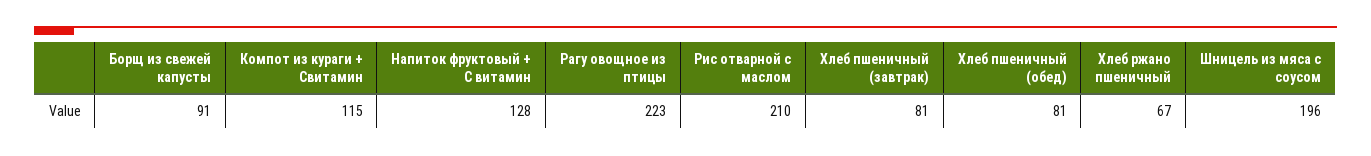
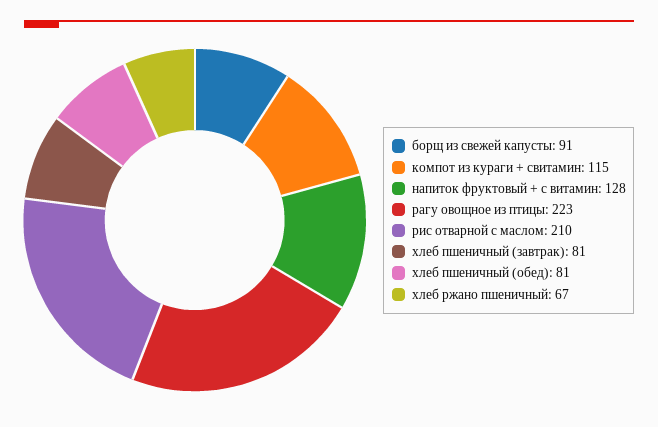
Шницель из мяса с соусом: 196 -> none

